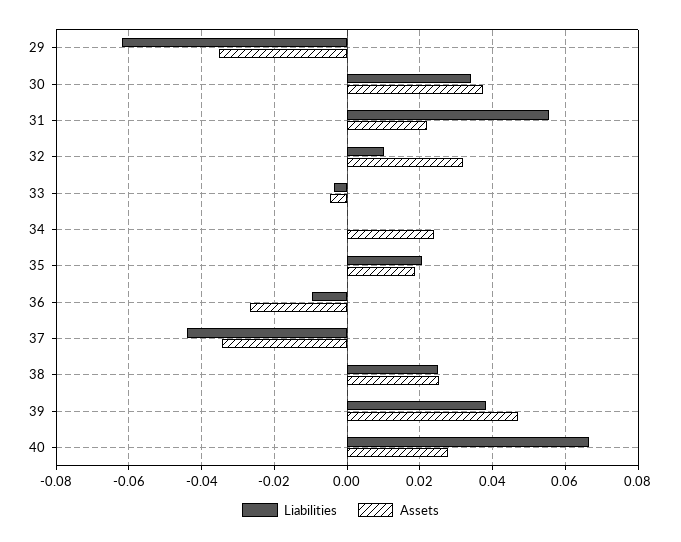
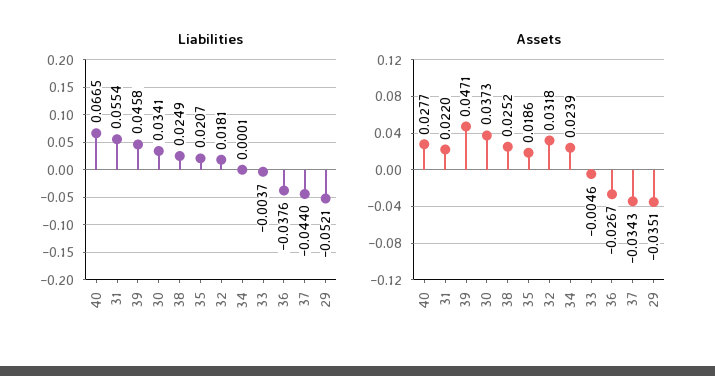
Liabilities, 29: -0.062 -> -0.0521
Liabilities, 32: 0.01 -> 0.0181
Liabilities, 36: -0.01 -> -0.0376
Liabilities, 39: 0.038 -> 0.0458

